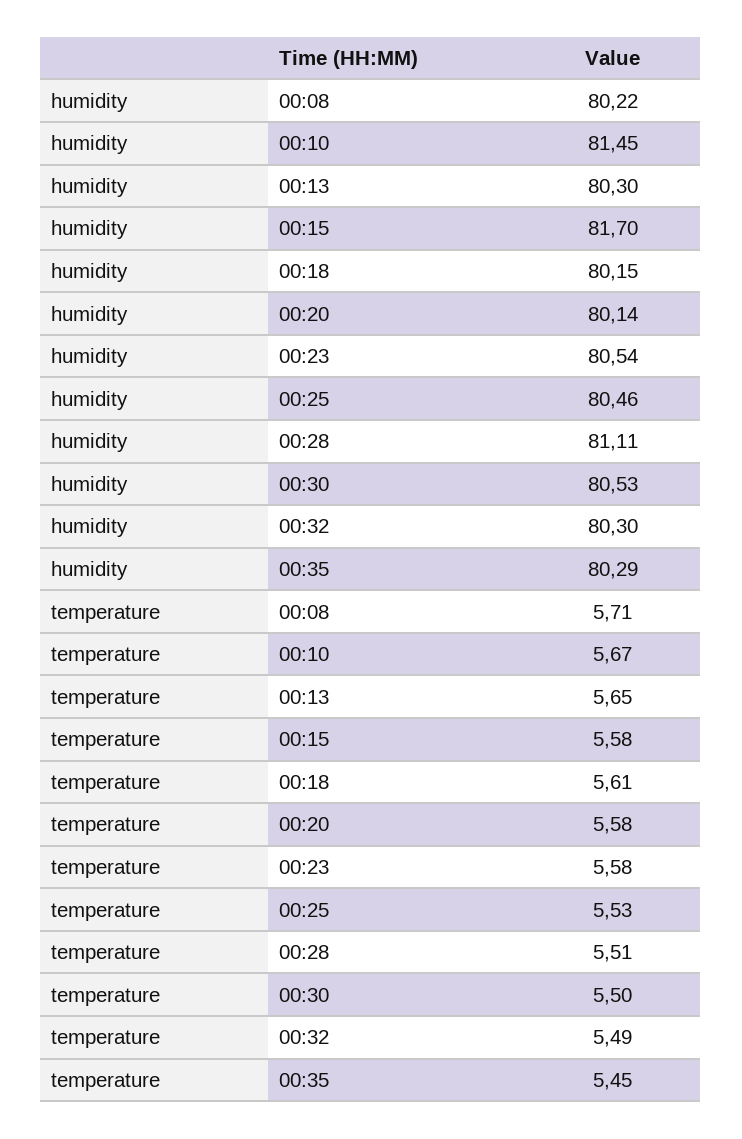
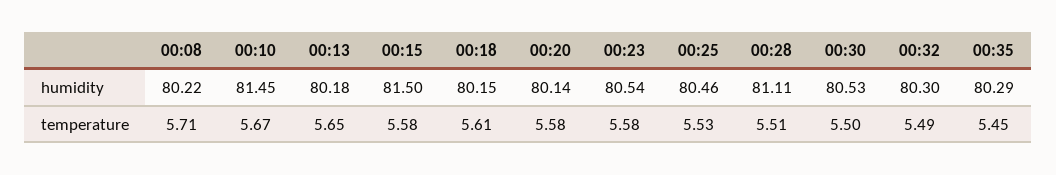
humidity, 00:13: 80.3 -> 80.18
humidity, 00:15: 81.7 -> 81.5

